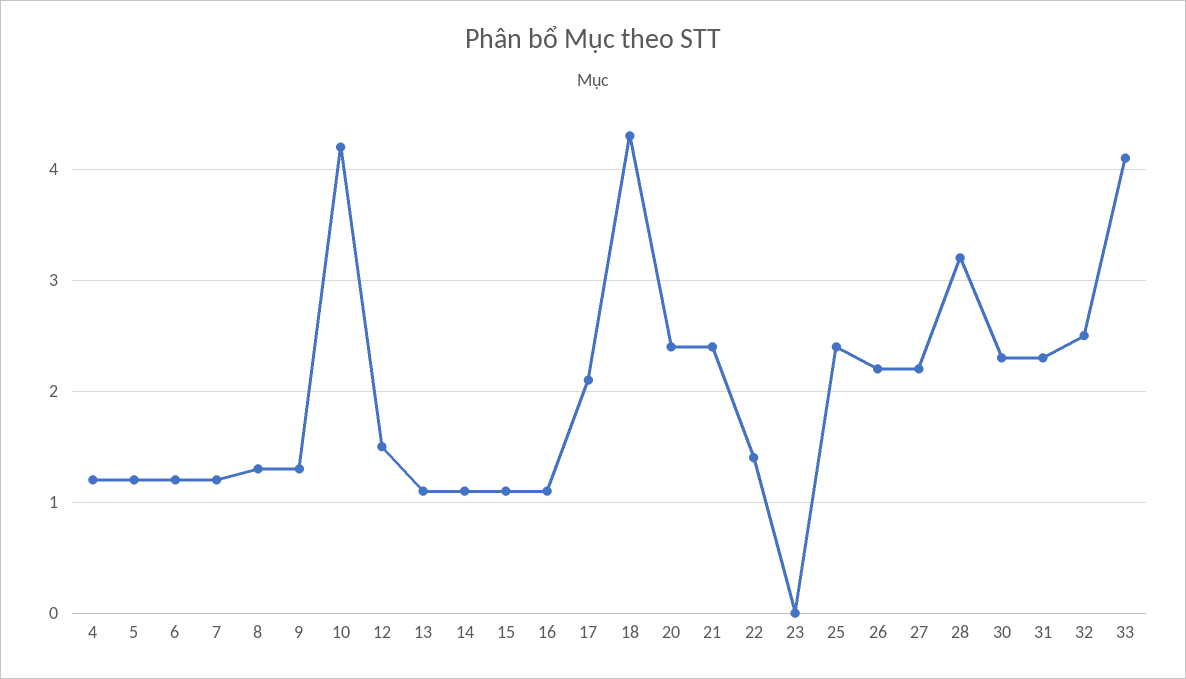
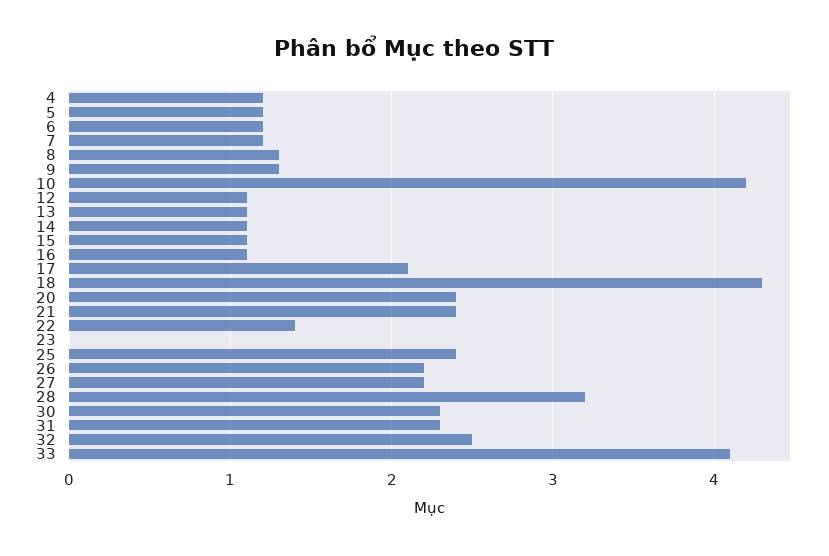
12: 1.5 -> 1.1

